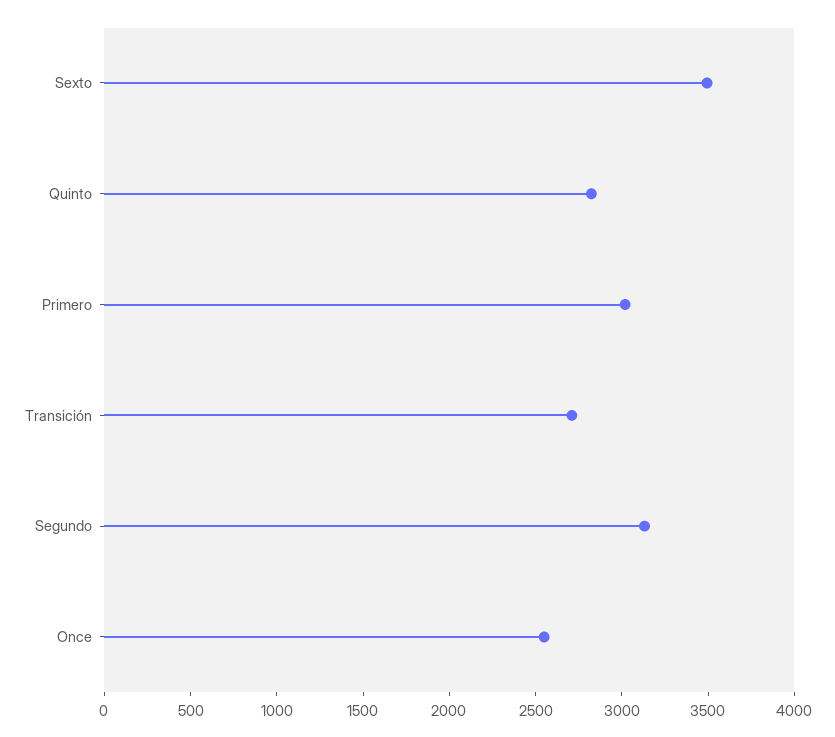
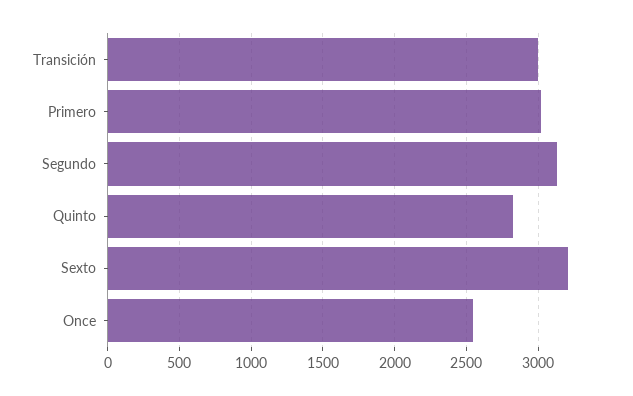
Sexto: 3500 -> 3200
Transición: 2700 -> 3000

